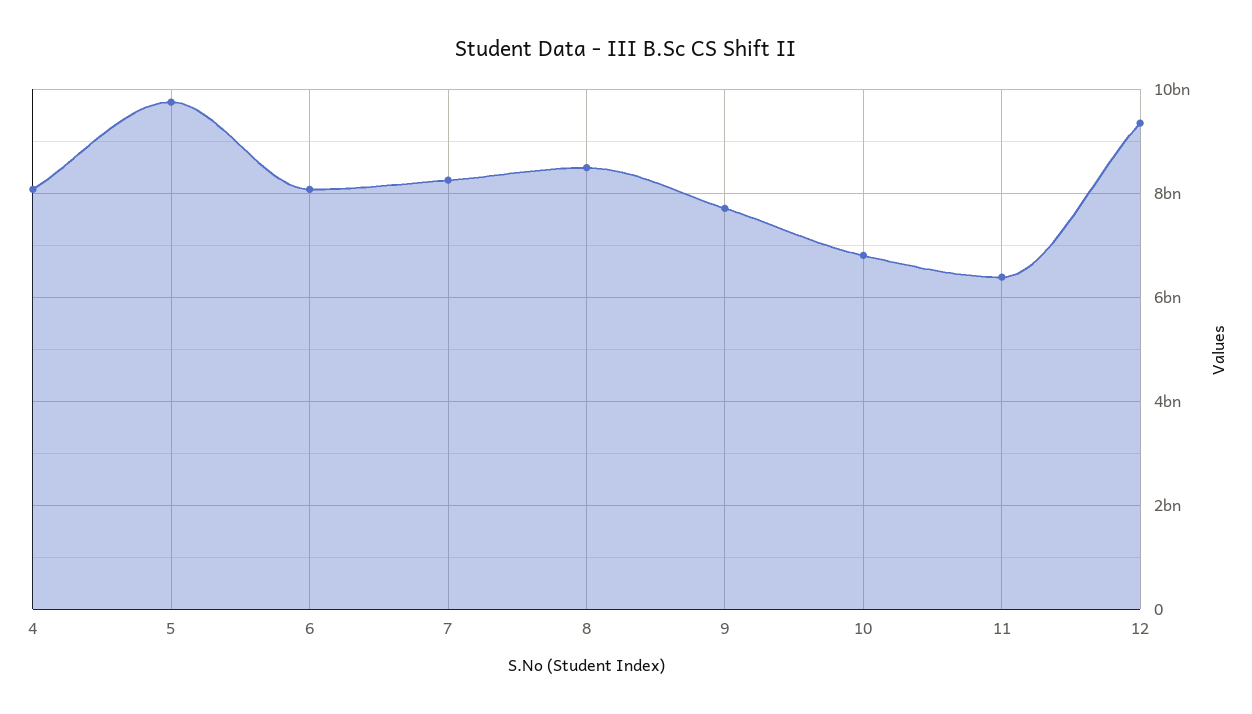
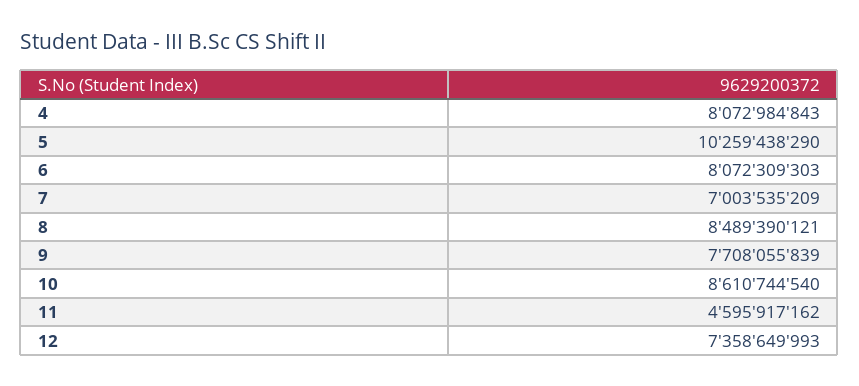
5: 9800000000 -> 10259438290
7: 8200000000 -> 7003535209
10: 6800000000 -> 8610744540
11: 6400000000 -> 4595917162
12: 9400000000 -> 7358649993

